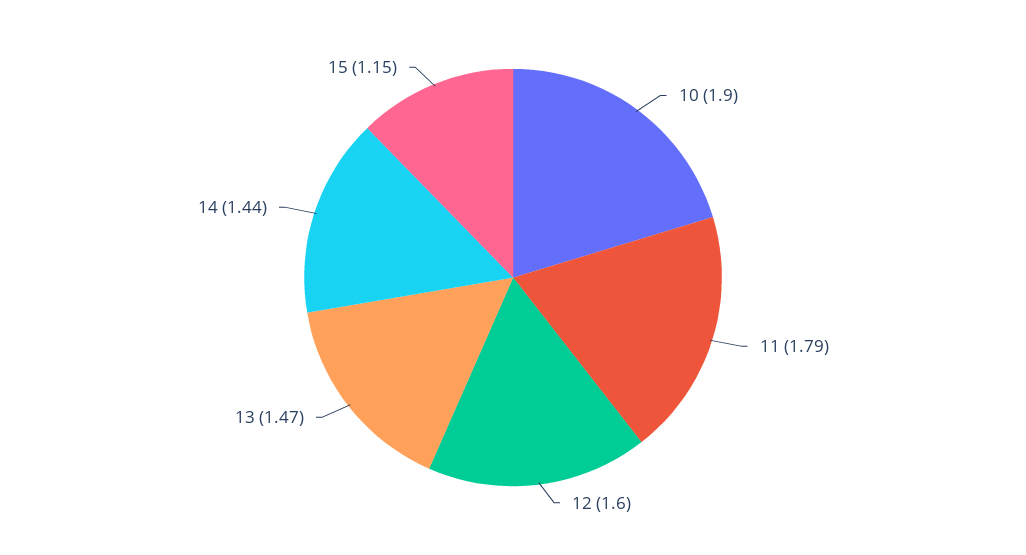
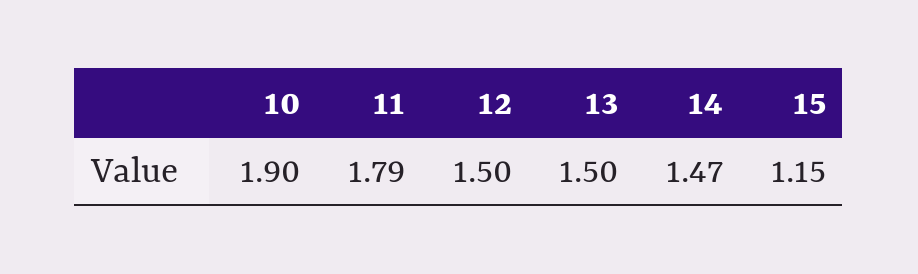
12: 1.6 -> 1.5
13: 1.47 -> 1.5
14: 1.44 -> 1.47

